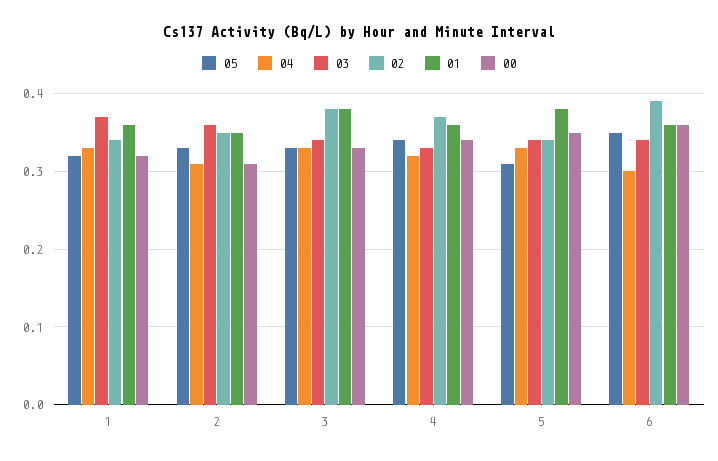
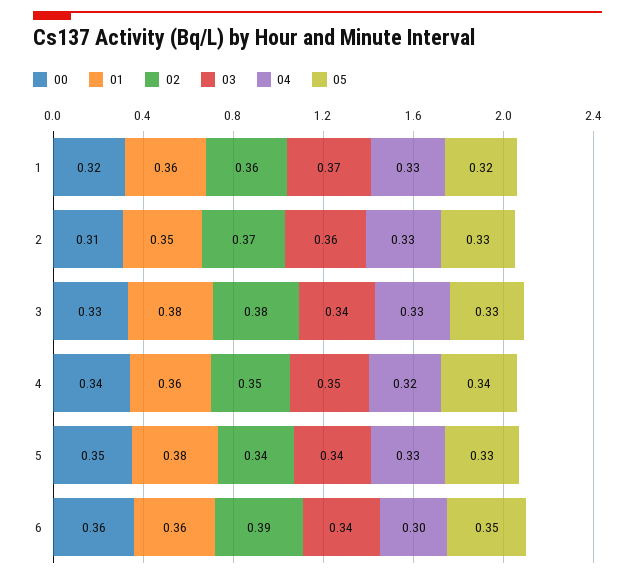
02, 1: 0.34 -> 0.36
04, 2: 0.31 -> 0.33
02, 2: 0.35 -> 0.37
03, 4: 0.33 -> 0.35
02, 4: 0.37 -> 0.35
05, 5: 0.31 -> 0.33

